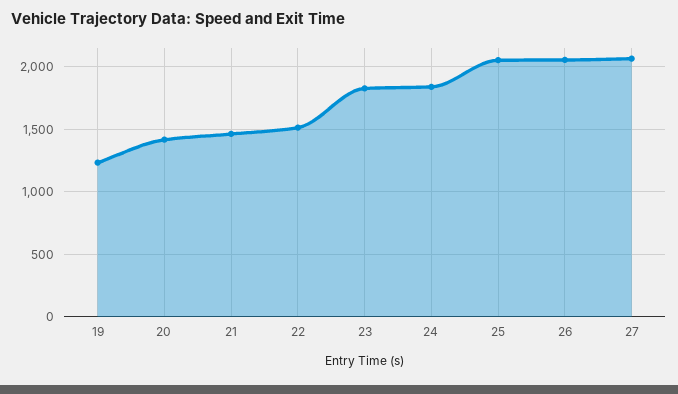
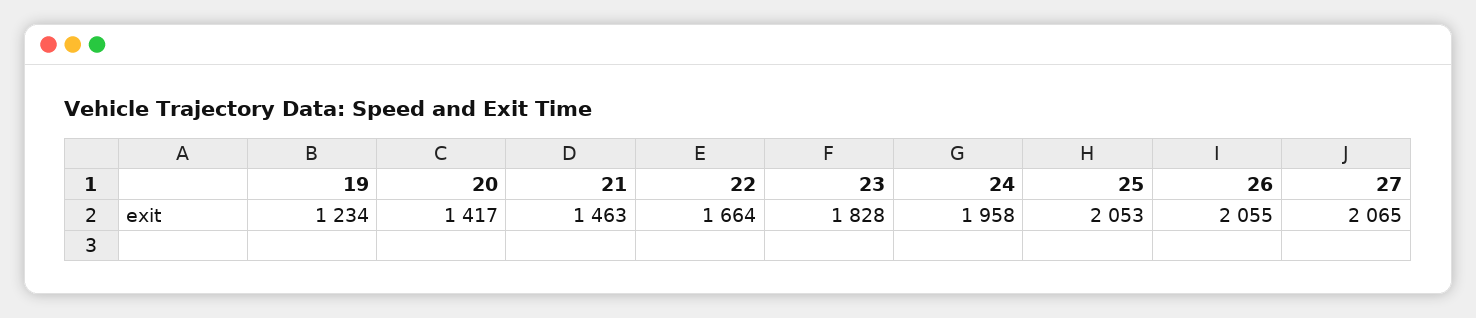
22: 1500 -> 1664
24: 1850 -> 1958

